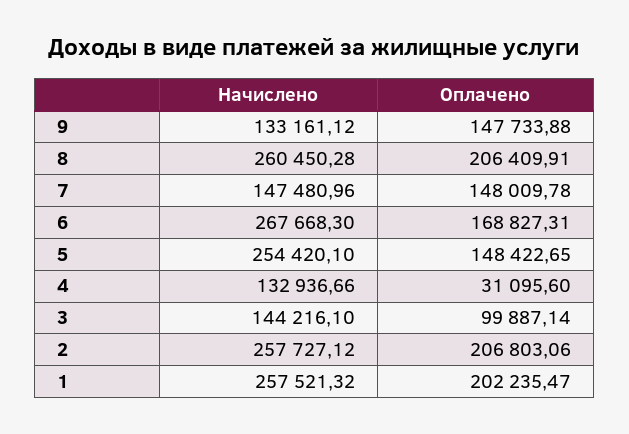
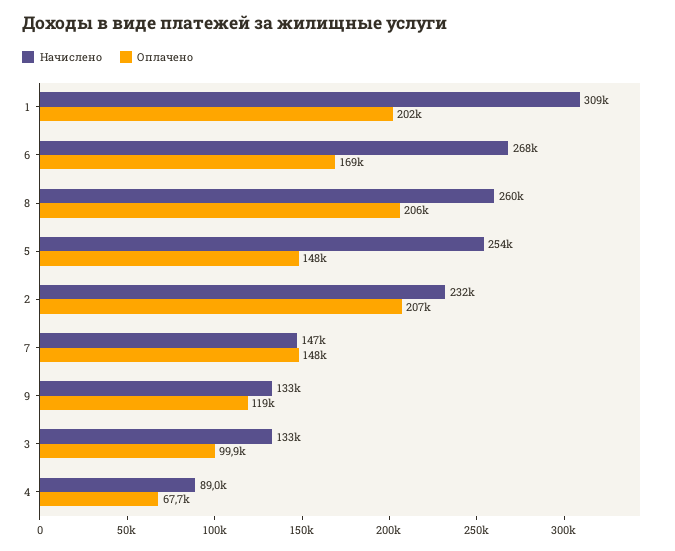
Оплачено, 9: 147733.88 -> 119000
Начислено, 4: 132936.66 -> 89000
Оплачено, 4: 31095.6 -> 67700
Начислено, 3: 144216.1 -> 133000
Начислено, 2: 257727.12 -> 232000
Начислено, 1: 257521.32 -> 309000

